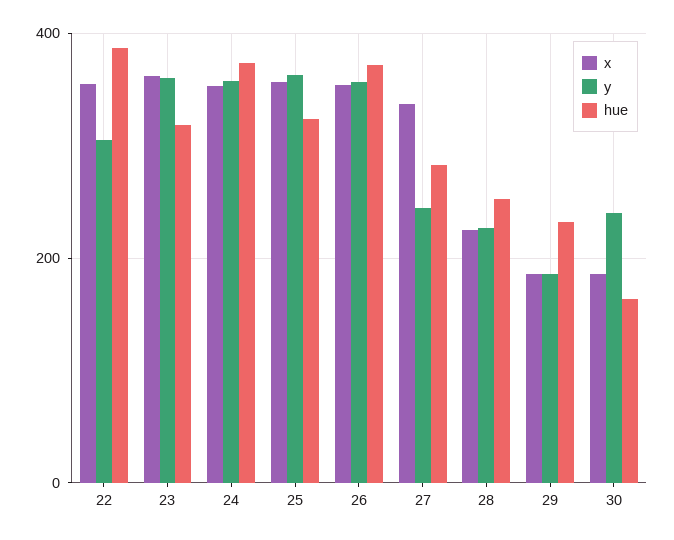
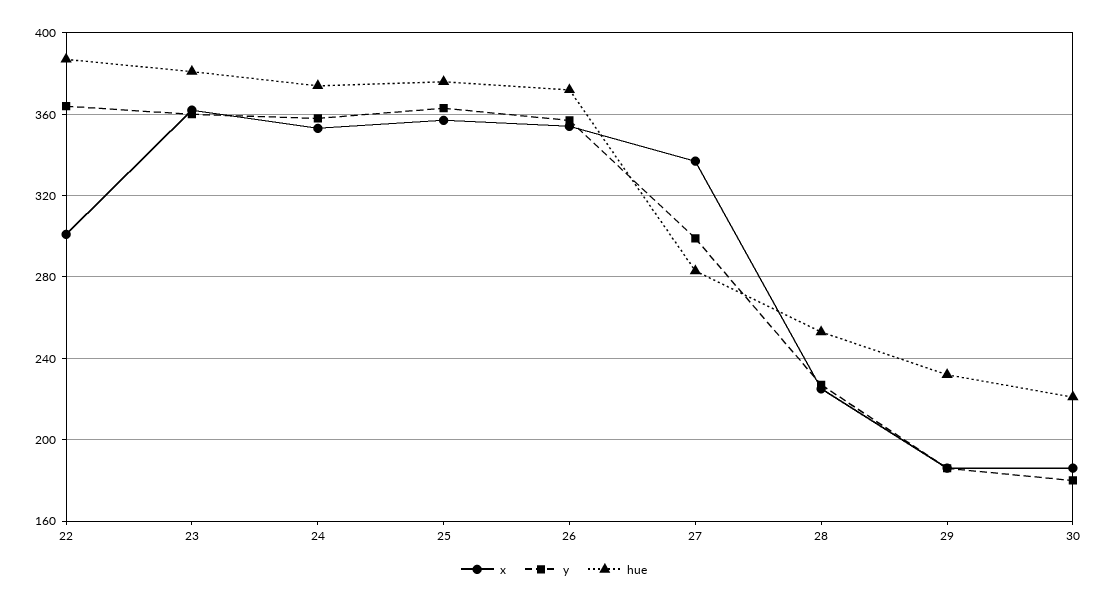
x, 22: 360 -> 300
y, 22: 300 -> 365
hue, 23: 320 -> 380
hue, 25: 320 -> 375
y, 27: 240 -> 300
y, 30: 240 -> 180
hue, 30: 160 -> 220

